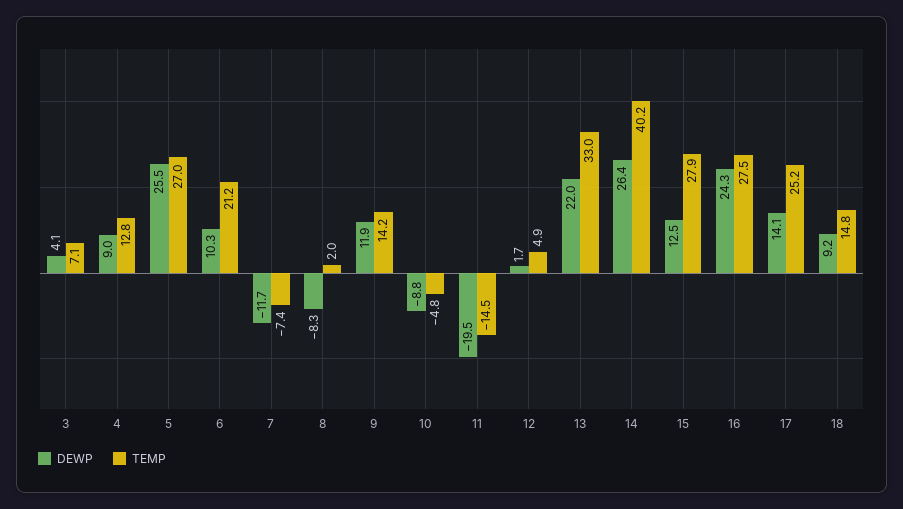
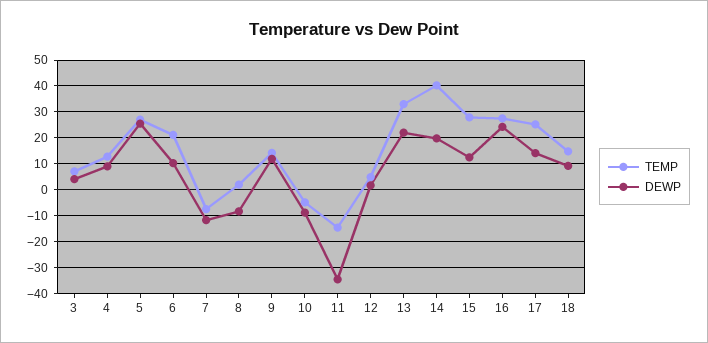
DEWP, 11: -19.5 -> -35
DEWP, 14: 26.4 -> 20

